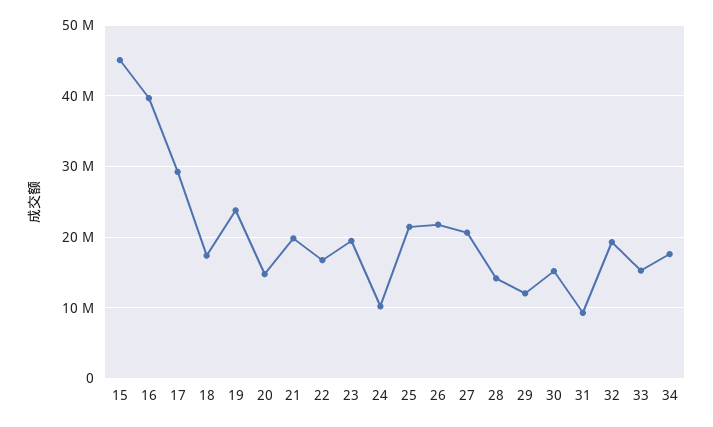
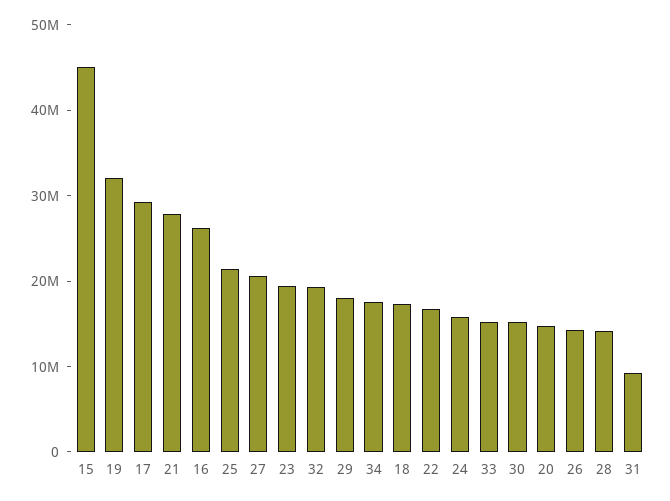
16: 40000000 -> 26000000
19: 24000000 -> 32000000
21: 20000000 -> 28000000
24: 10000000 -> 16000000
26: 22000000 -> 14000000
29: 12000000 -> 18000000

